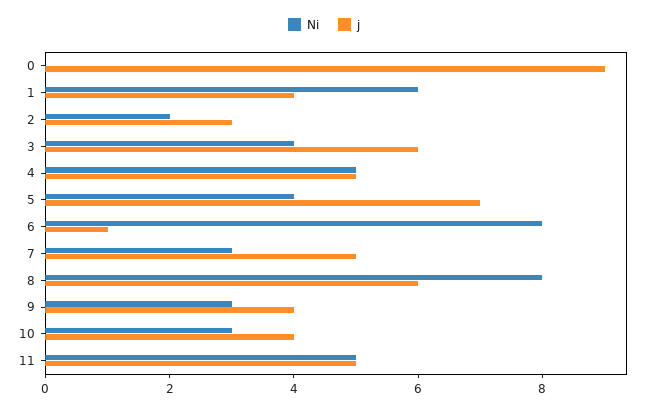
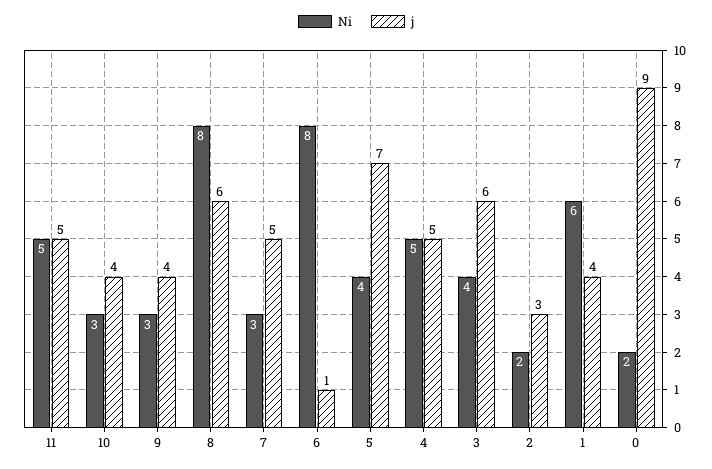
Ni, 0: 0 -> 2

